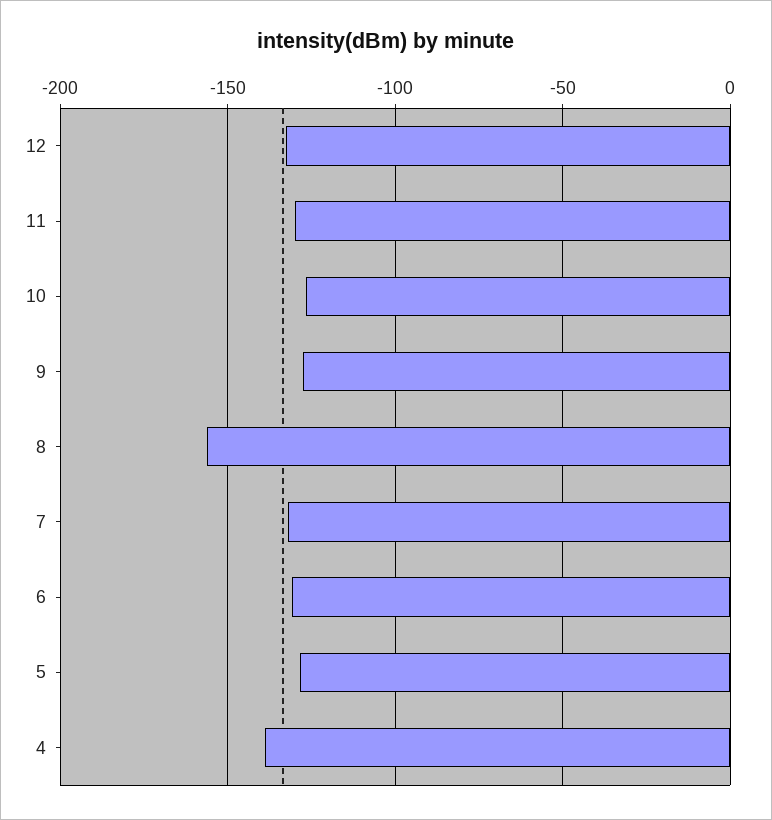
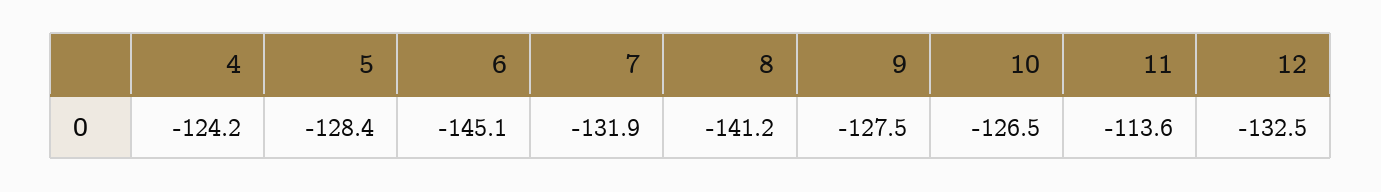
11: -130 -> -113.6
8: -155 -> -141.2
6: -130 -> -145.1
4: -140 -> -124.2

